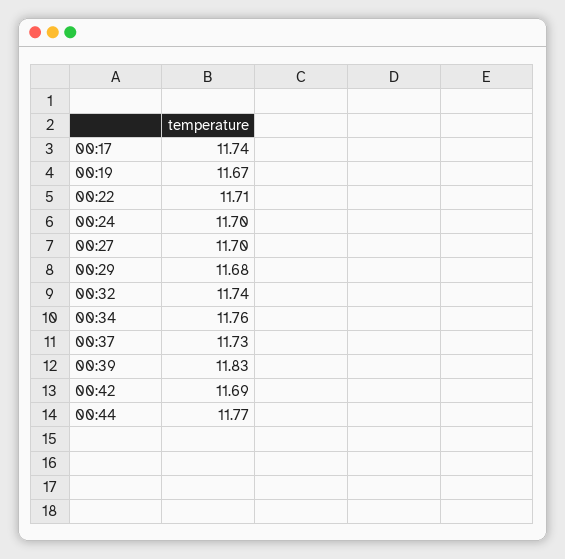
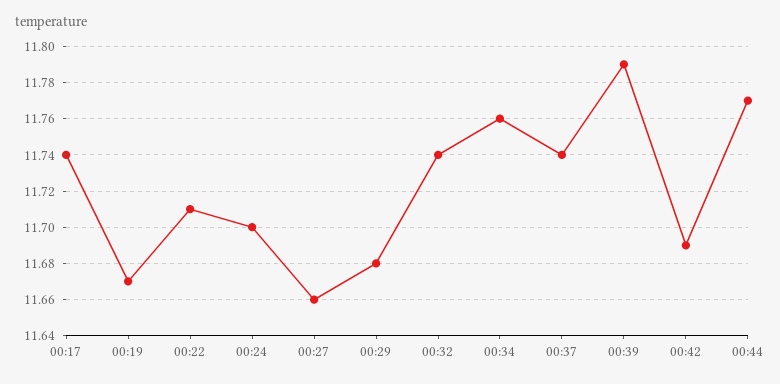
00:27: 11.7 -> 11.66
00:37: 11.73 -> 11.74
00:39: 11.83 -> 11.79

